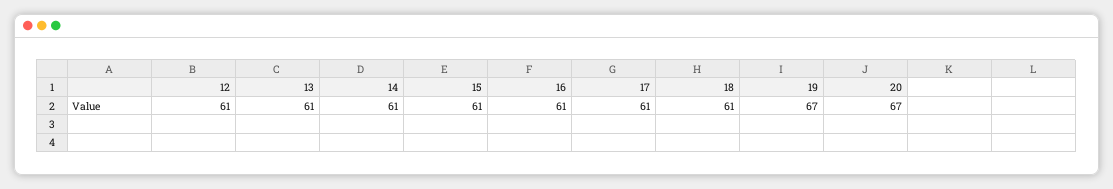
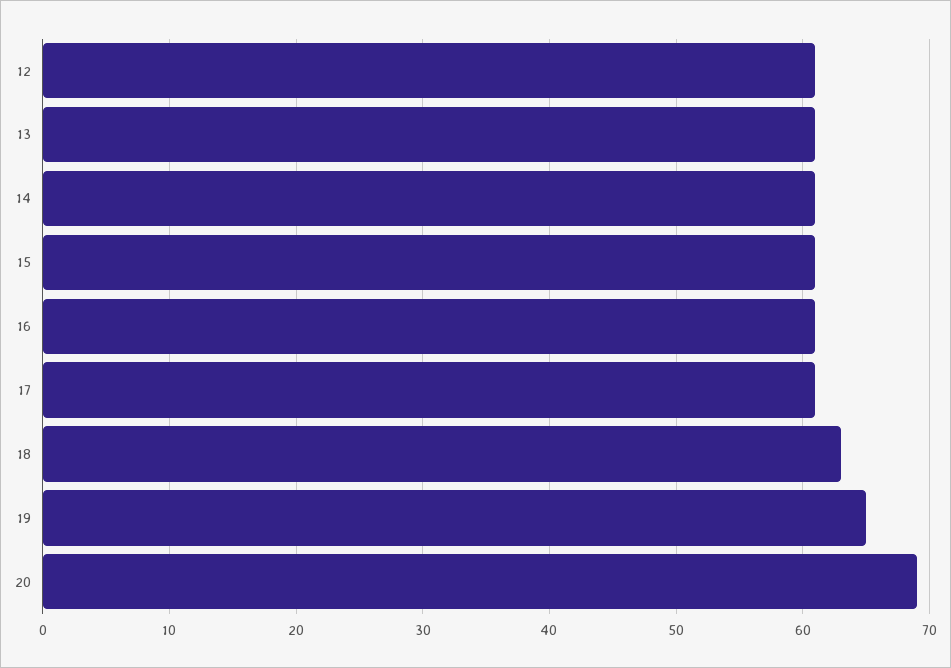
18: 61 -> 63
19: 67 -> 65
20: 67 -> 69

